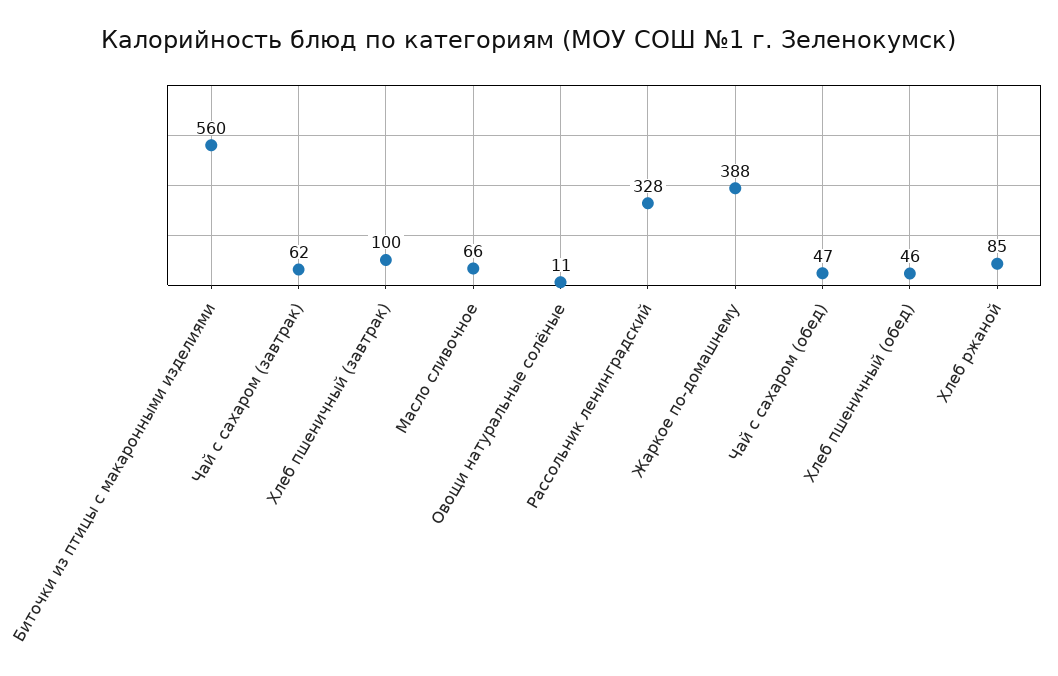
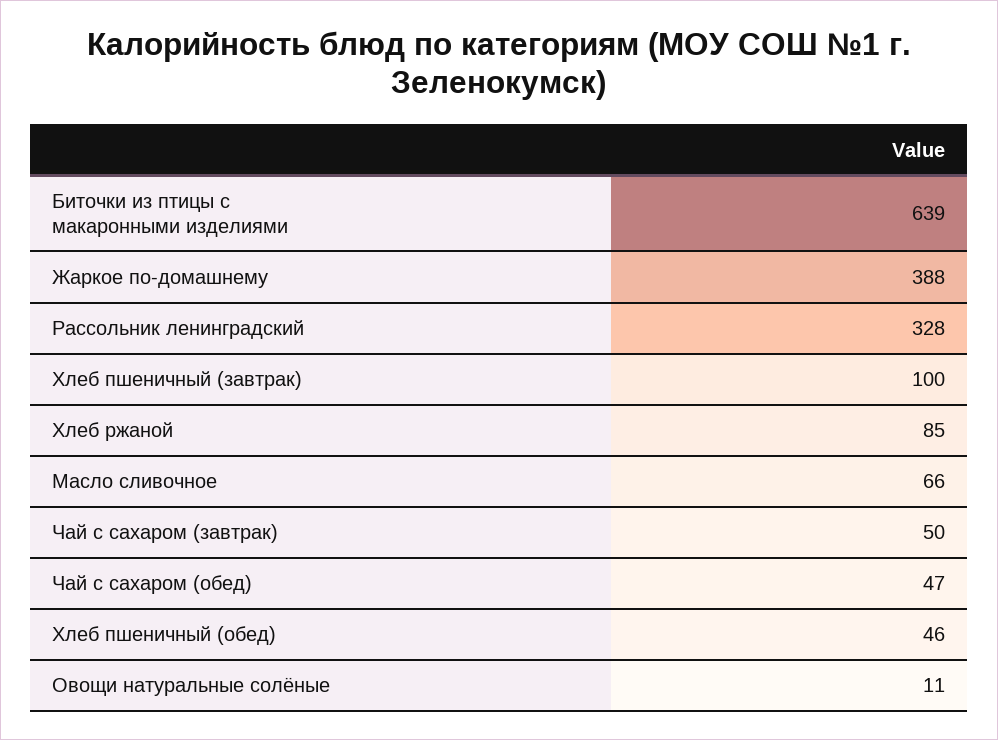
Биточки из птицы с макаронными изделиями: 560 -> 639
Чай с сахаром (завтрак): 62 -> 50

